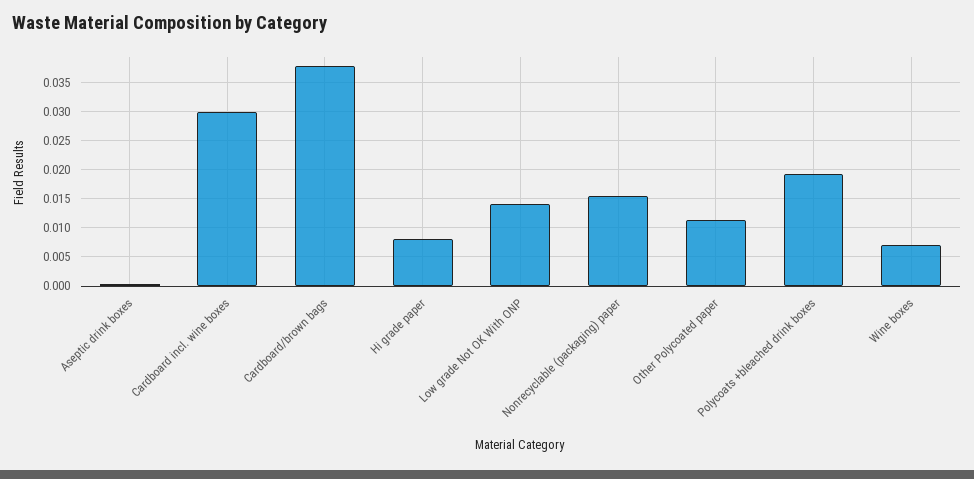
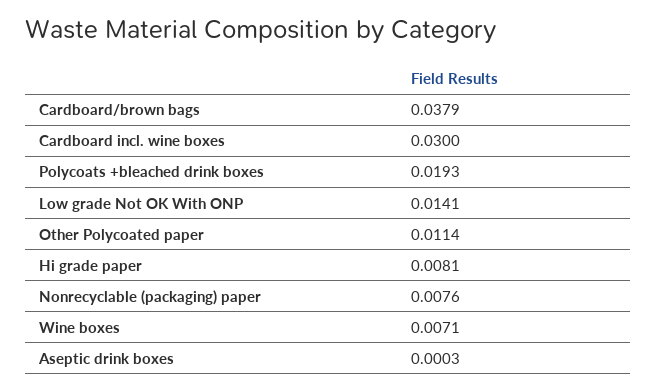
Nonrecyclable (packaging) paper: 0.015 -> 0.0076

